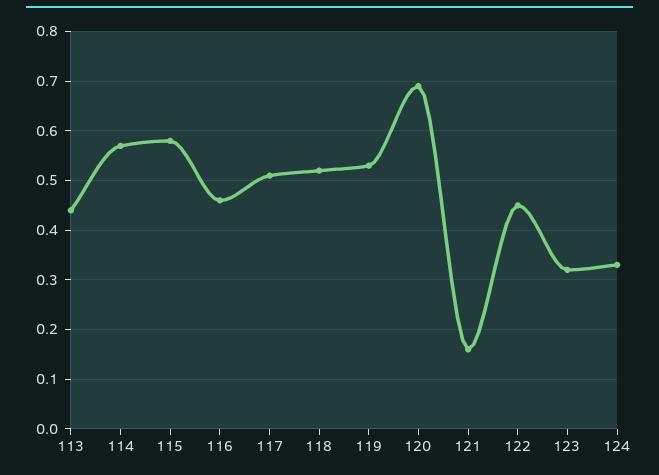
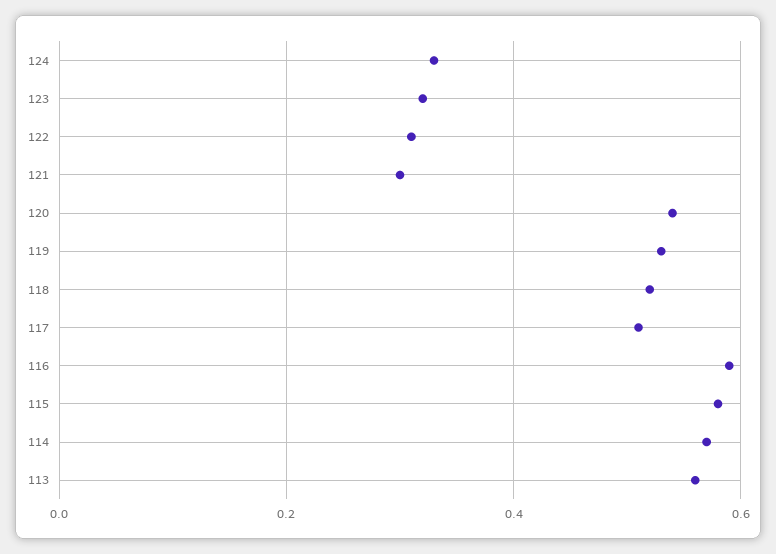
113: 0.45 -> 0.55
116: 0.45 -> 0.6
120: 0.7 -> 0.55
121: 0.15 -> 0.3
122: 0.45 -> 0.3

